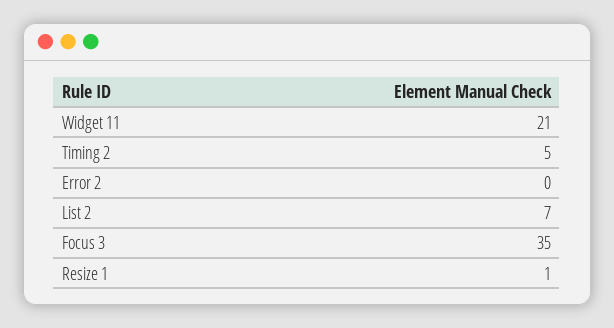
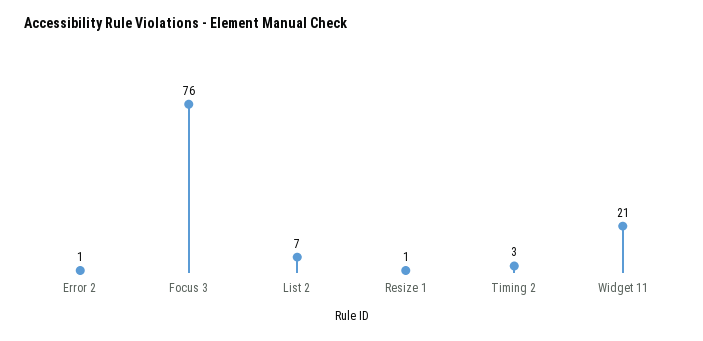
Timing 2: 5 -> 3
Error 2: 0 -> 1
Focus 3: 35 -> 76

